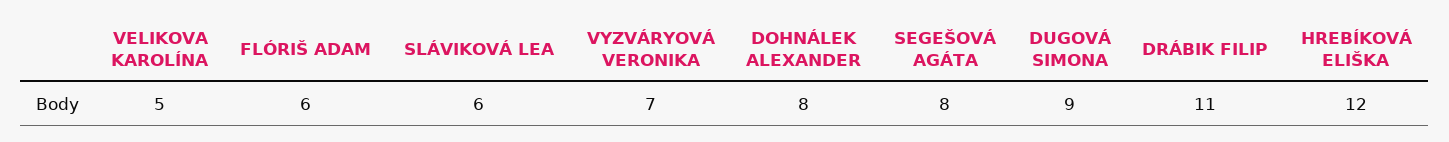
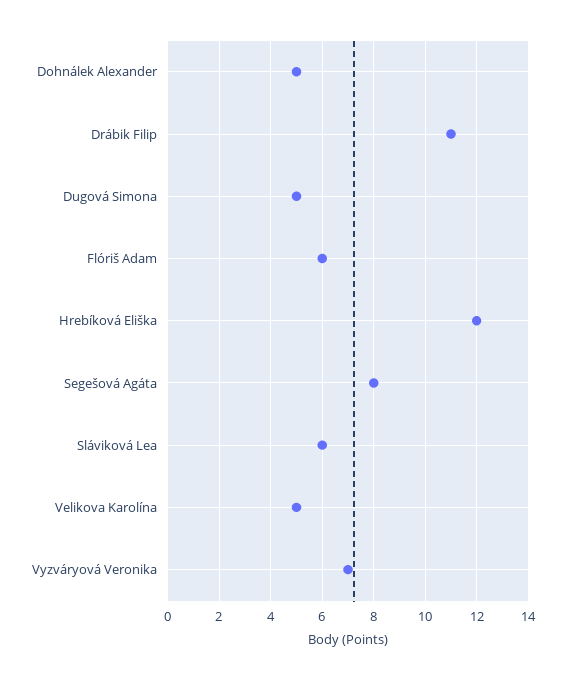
DOHNÁLEK ALEXANDER: 8 -> 5
DUGOVÁ SIMONA: 9 -> 5

